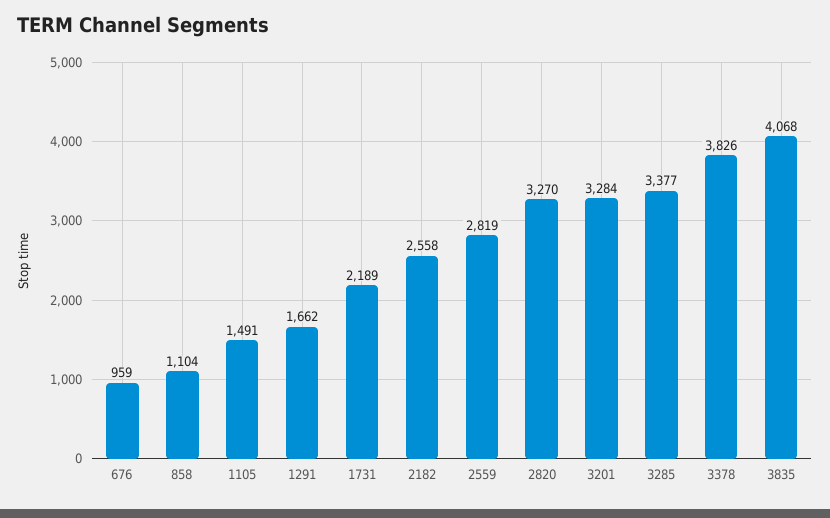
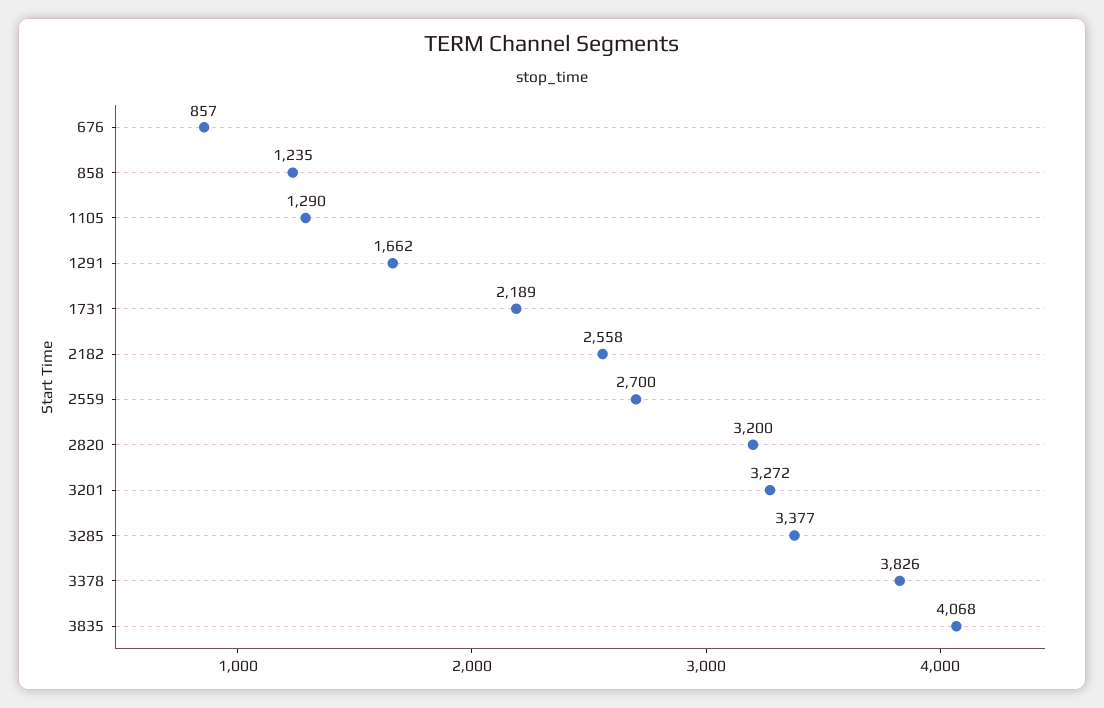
676: 959 -> 857
858: 1104 -> 1235
1105: 1491 -> 1290
2559: 2819 -> 2700
2820: 3270 -> 3200
3201: 3284 -> 3272

